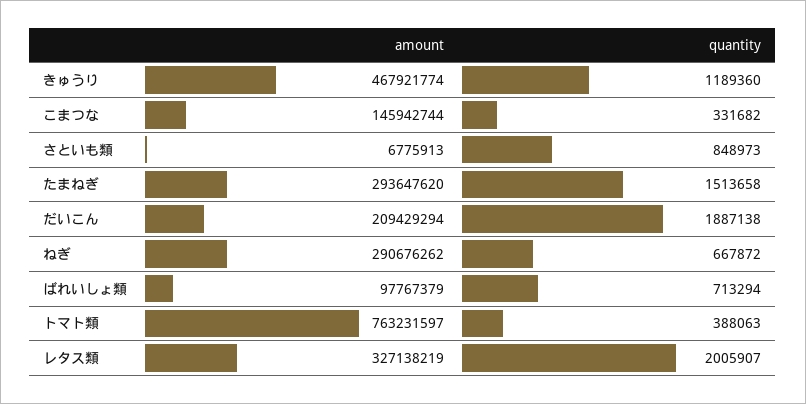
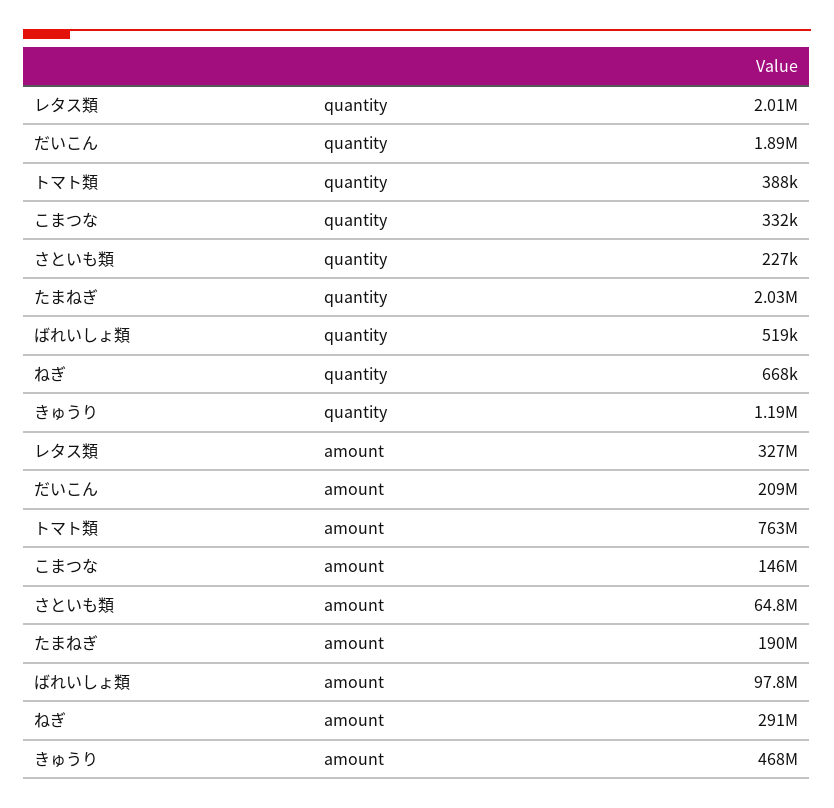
amount, さといも類: 6775913 -> 64800000
quantity, さといも類: 848973 -> 227000
amount, たまねぎ: 293647620 -> 190000000
quantity, たまねぎ: 1513658 -> 2030000
quantity, ばれいしょ類: 713294 -> 519000

